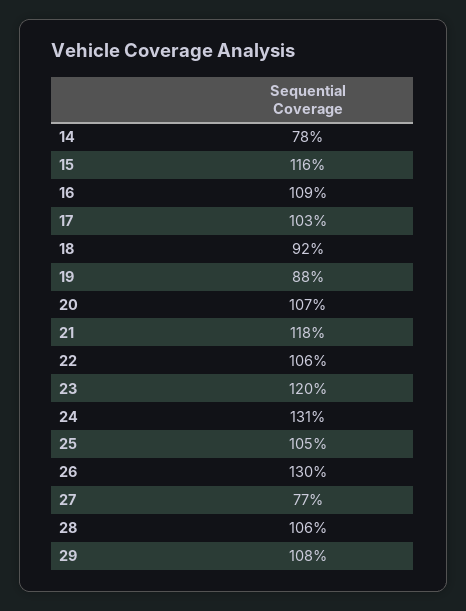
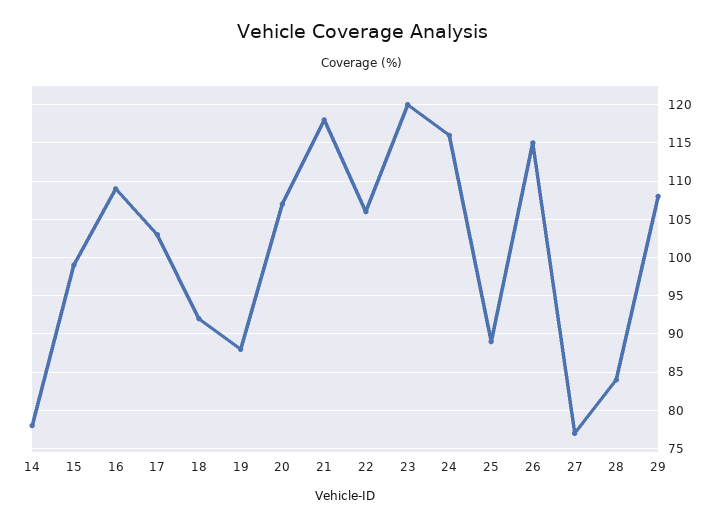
15: 116 -> 99
24: 131 -> 116
25: 105 -> 89
26: 130 -> 115
28: 106 -> 84

